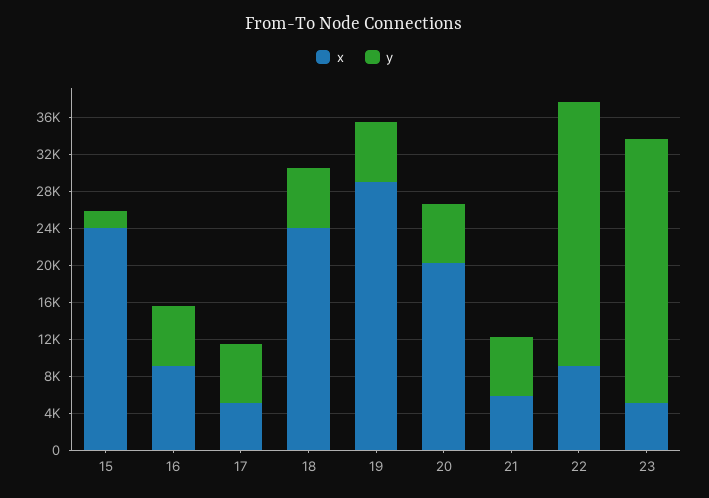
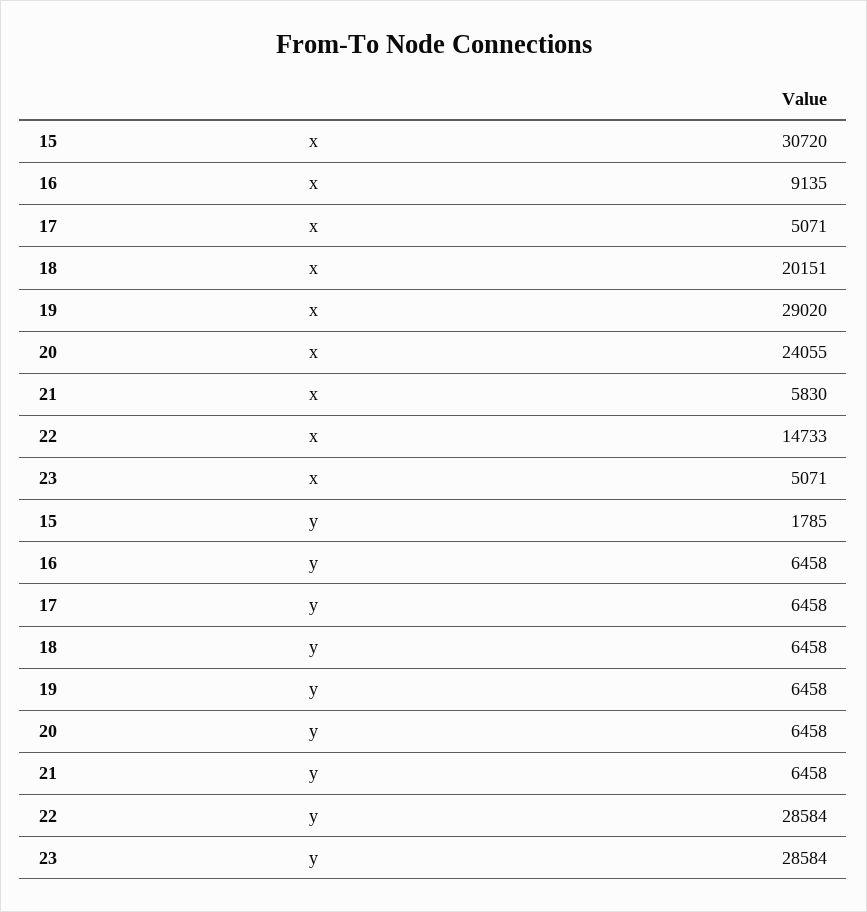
x, 15: 24000 -> 30720
x, 18: 24000 -> 20151
x, 20: 20000 -> 24055
x, 22: 9000 -> 14733

